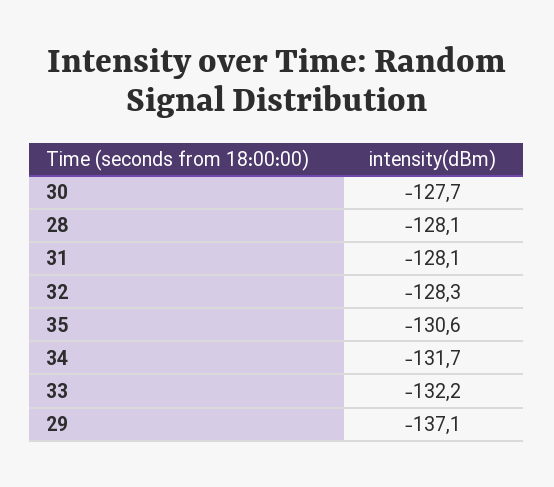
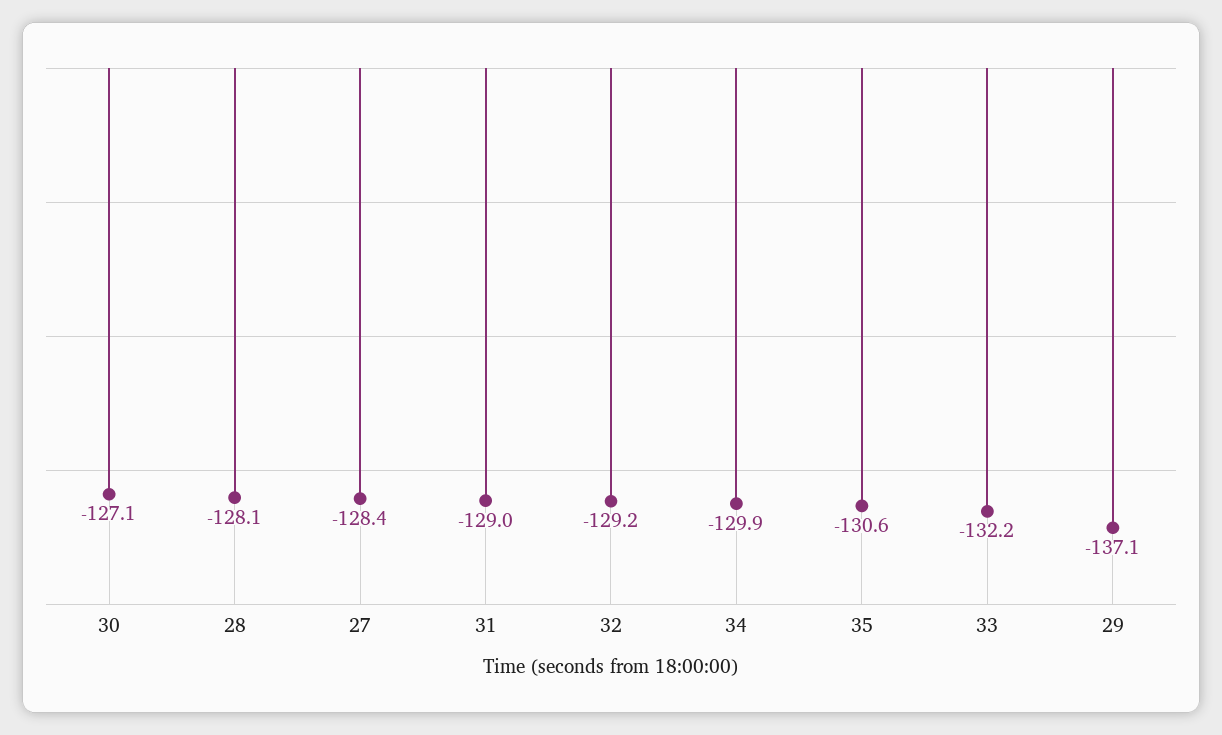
30: -127.7 -> -127.1
31: -128.1 -> -129
32: -128.3 -> -129.2
34: -131.7 -> -129.9
27: none -> -128.4

